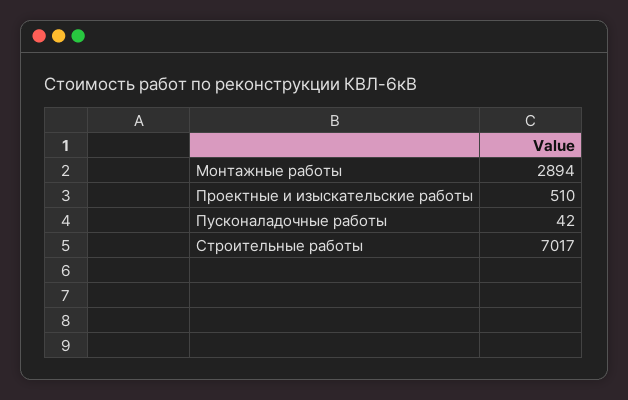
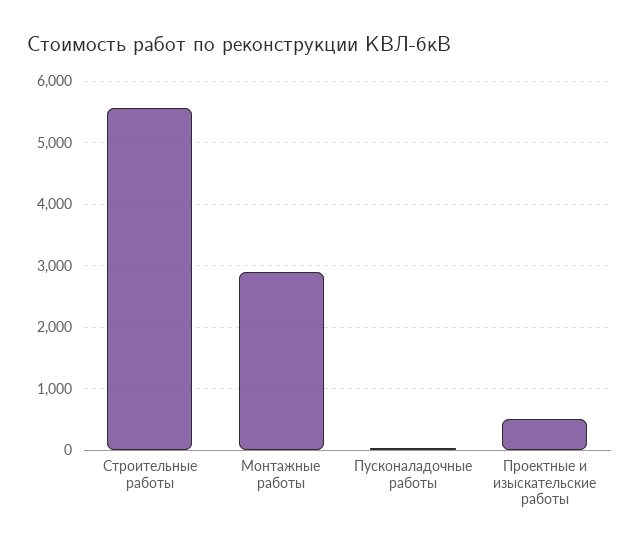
Строительные работы: 7017 -> 5600

